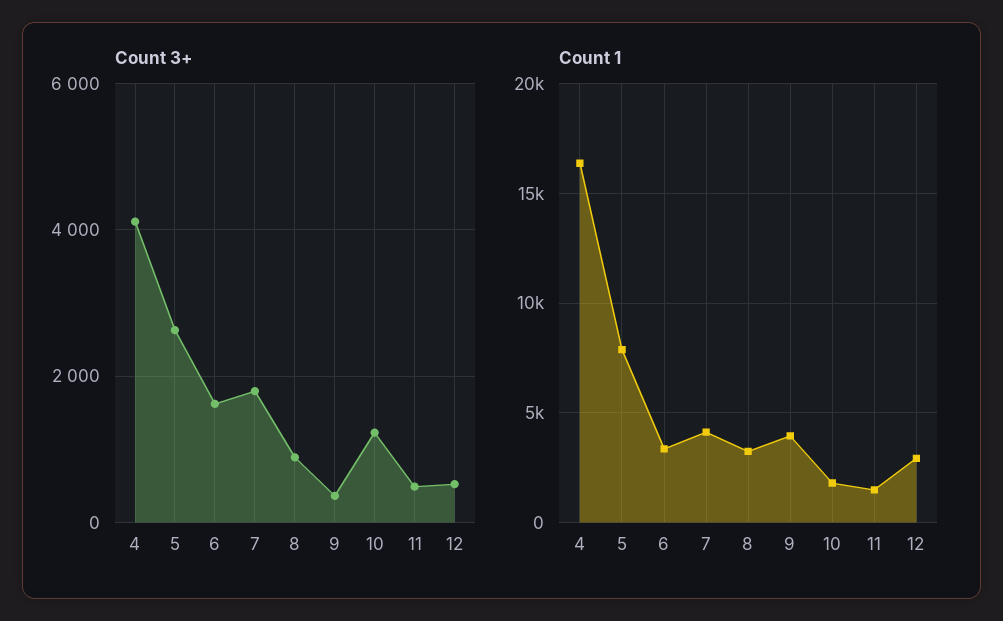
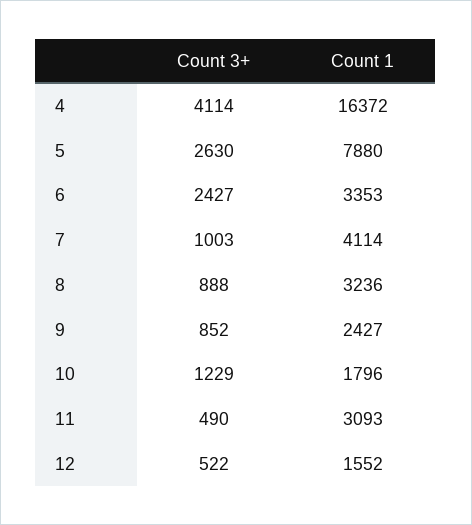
Count 3+, 6: 1600 -> 2427
Count 3+, 7: 1800 -> 1003
Count 3+, 9: 400 -> 852
Count 1, 9: 4000 -> 2427
Count 1, 11: 1500 -> 3093
Count 1, 12: 3000 -> 1552

